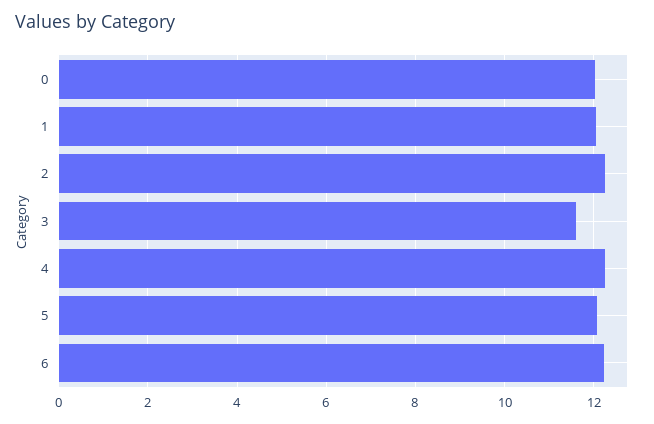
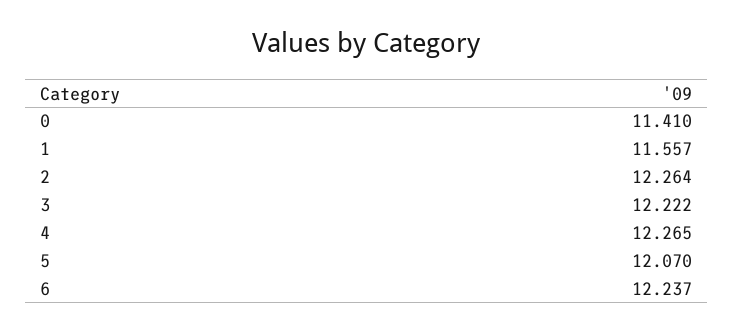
0: 12 -> 11.41
1: 12 -> 11.557
3: 11.6 -> 12.222

